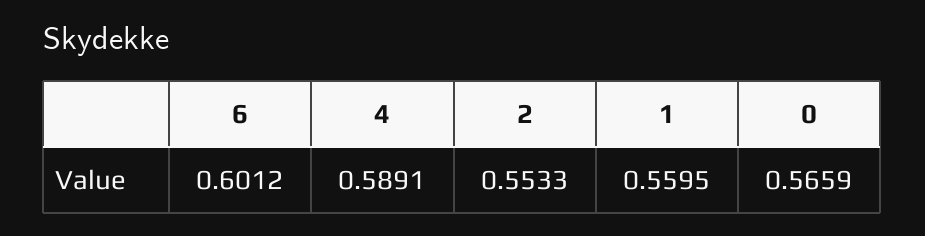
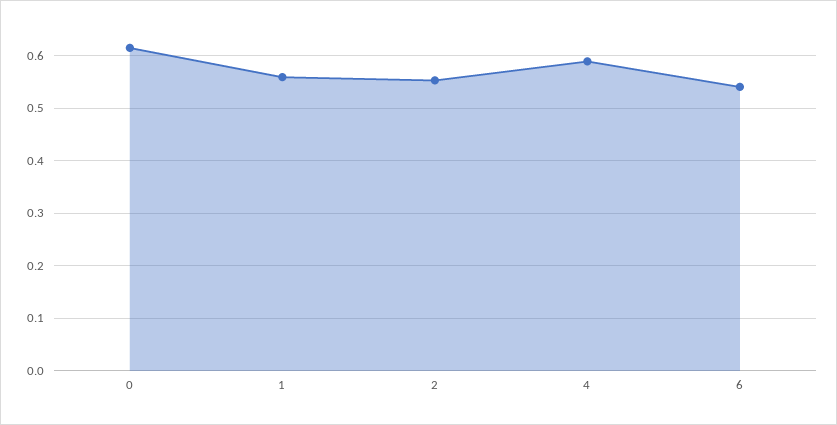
6: 0.6012 -> 0.54
0: 0.5659 -> 0.62

